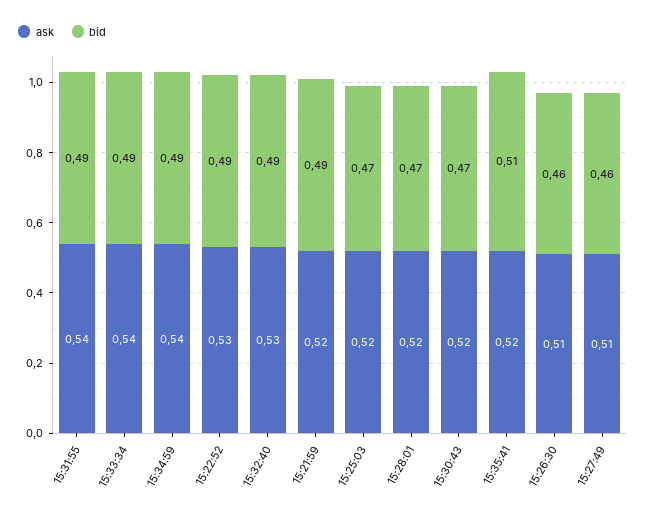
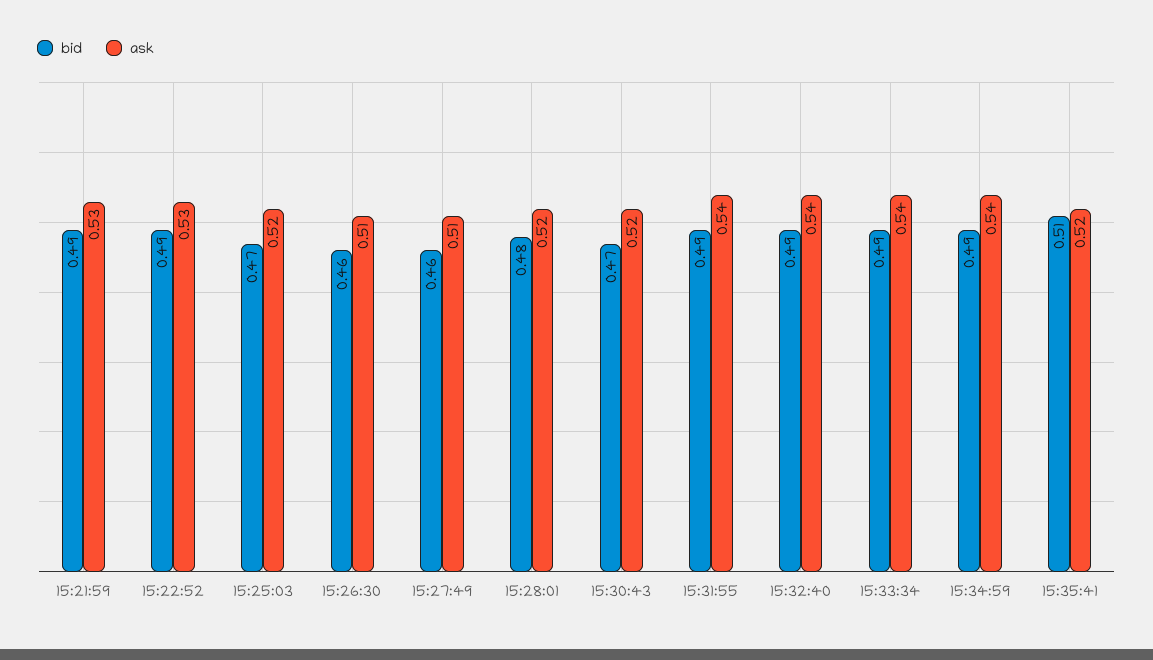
ask, 15:32:40: 0.53 -> 0.54
ask, 15:21:59: 0.52 -> 0.53
bid, 15:28:01: 0.47 -> 0.48

